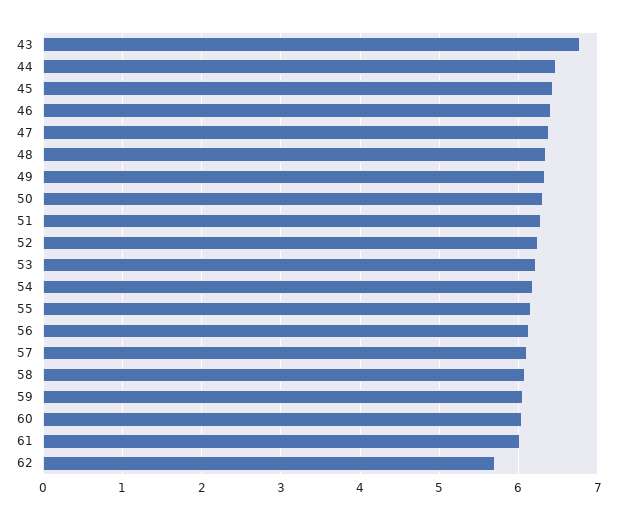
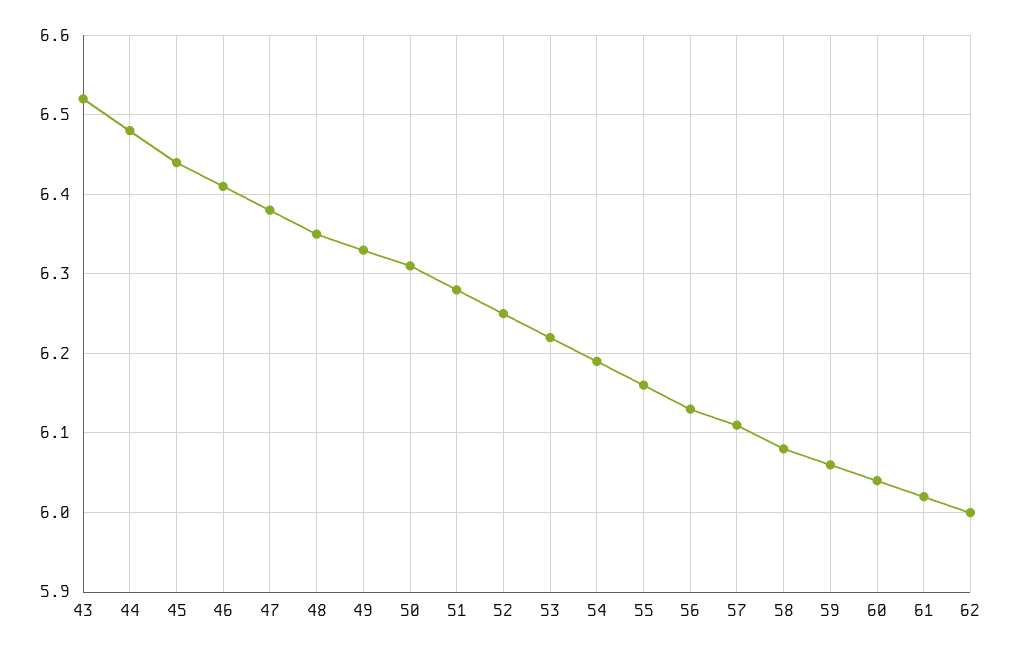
43: 6.8 -> 6.52
62: 5.7 -> 6

